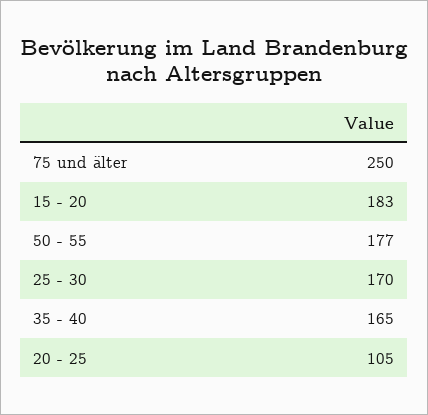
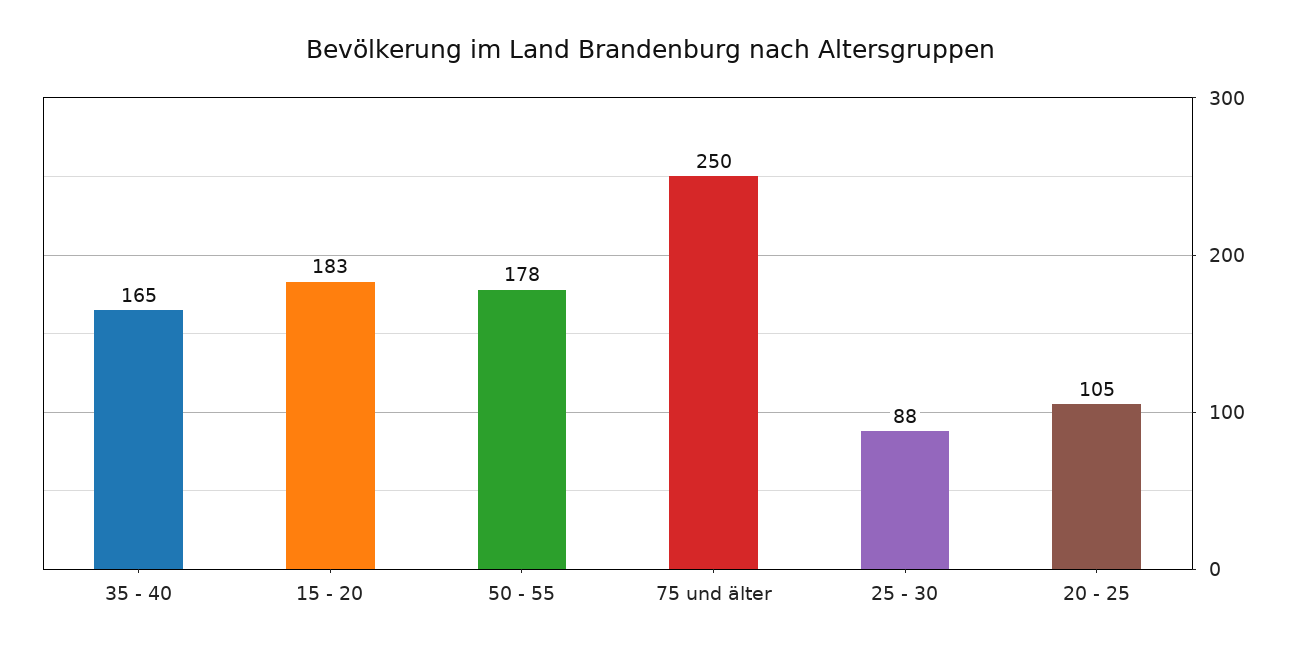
50 - 55: 177 -> 178
25 - 30: 170 -> 88

